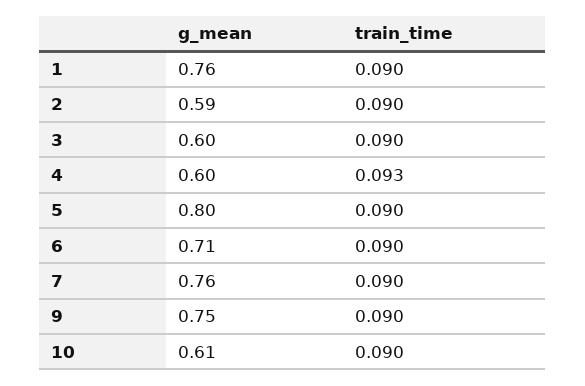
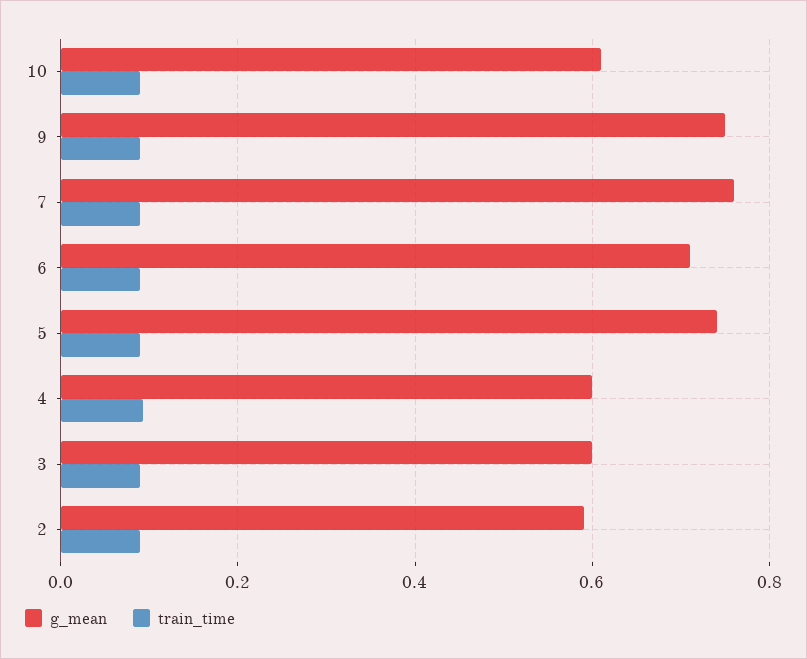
g_mean, 1: 0.76 -> none
train_time, 1: 0.09 -> none
g_mean, 5: 0.8 -> 0.74

